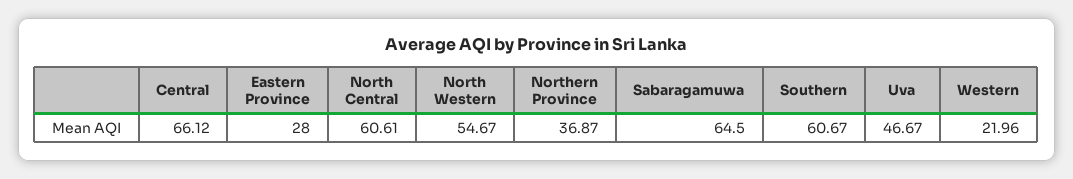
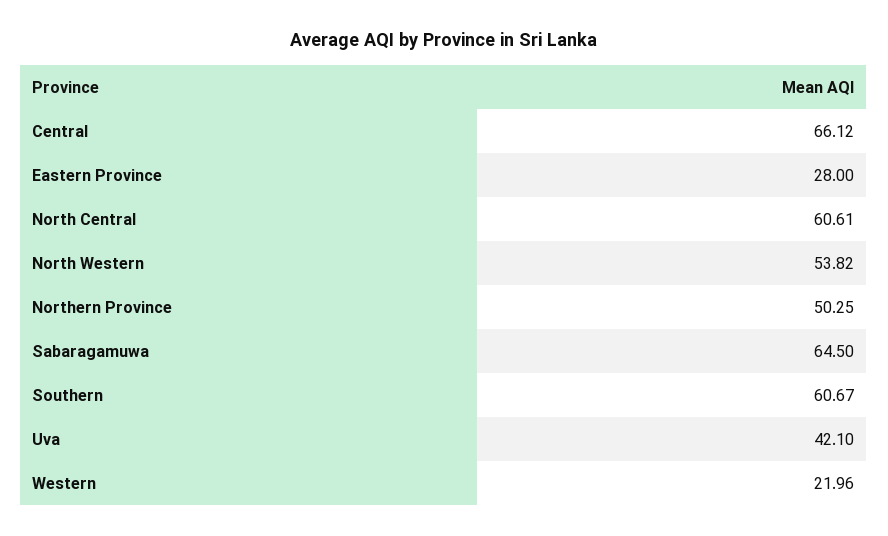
North Western: 54.67 -> 53.82
Northern Province: 36.87 -> 50.25
Uva: 46.67 -> 42.1

